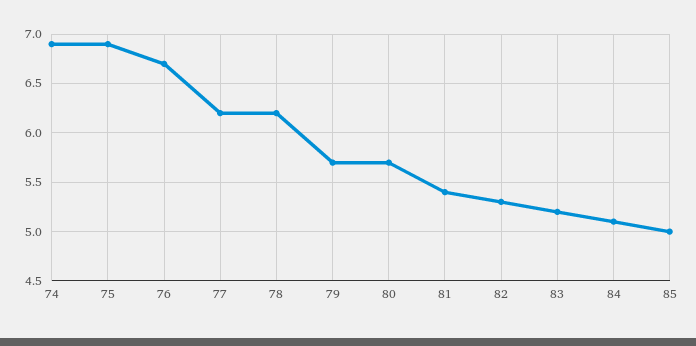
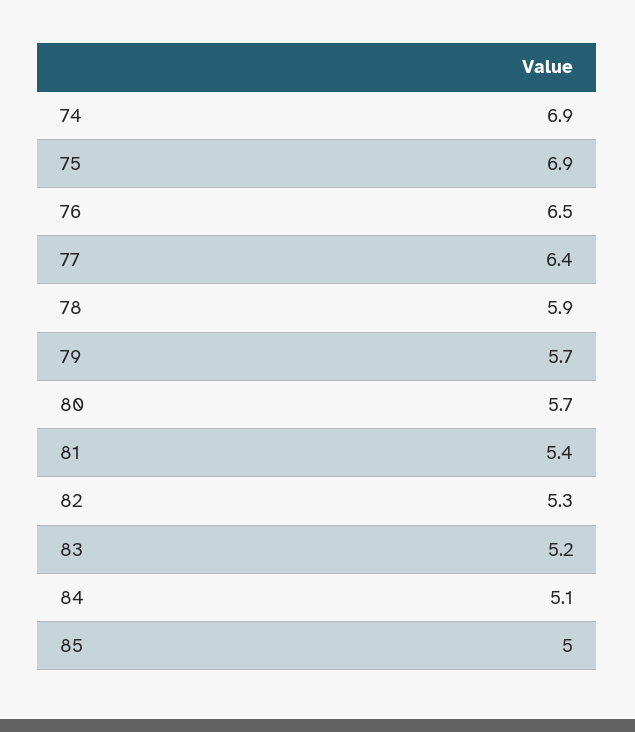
76: 6.7 -> 6.5
77: 6.2 -> 6.4
78: 6.2 -> 5.9

